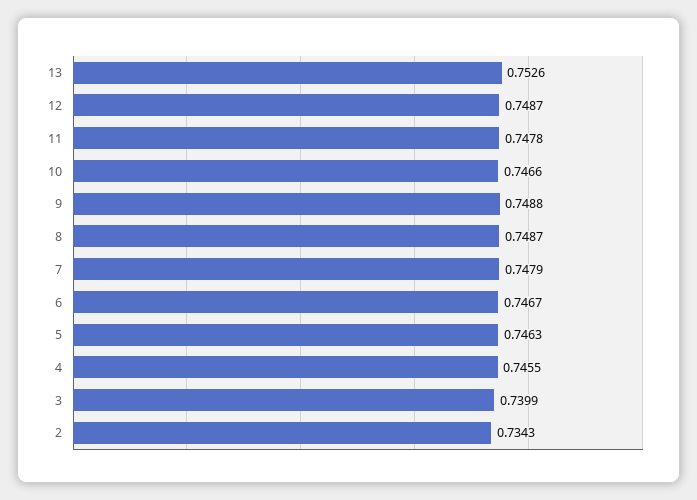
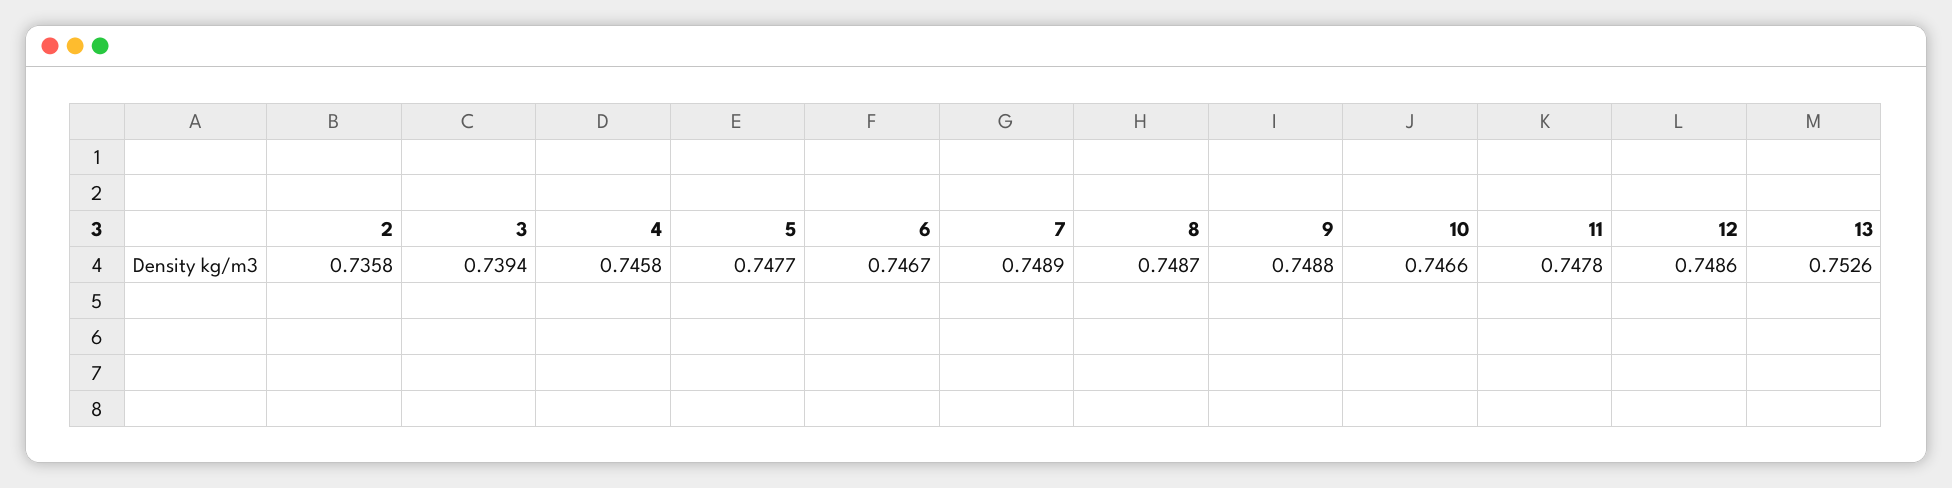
12: 0.7487 -> 0.7486
7: 0.7479 -> 0.7489
5: 0.7463 -> 0.7477
4: 0.7455 -> 0.7458
3: 0.7399 -> 0.7394
2: 0.7343 -> 0.7358

